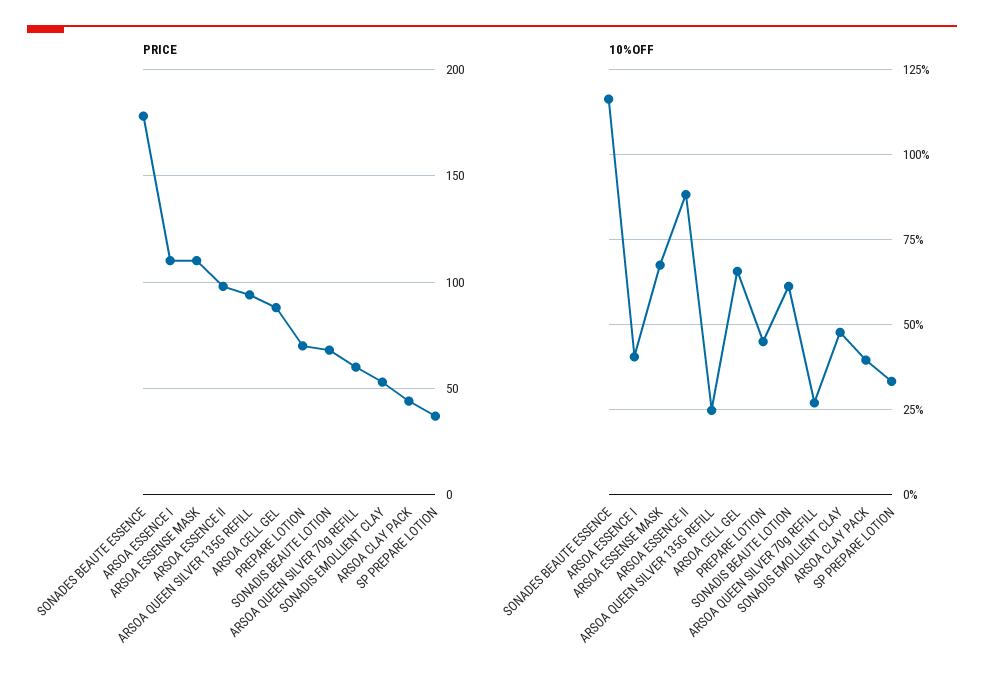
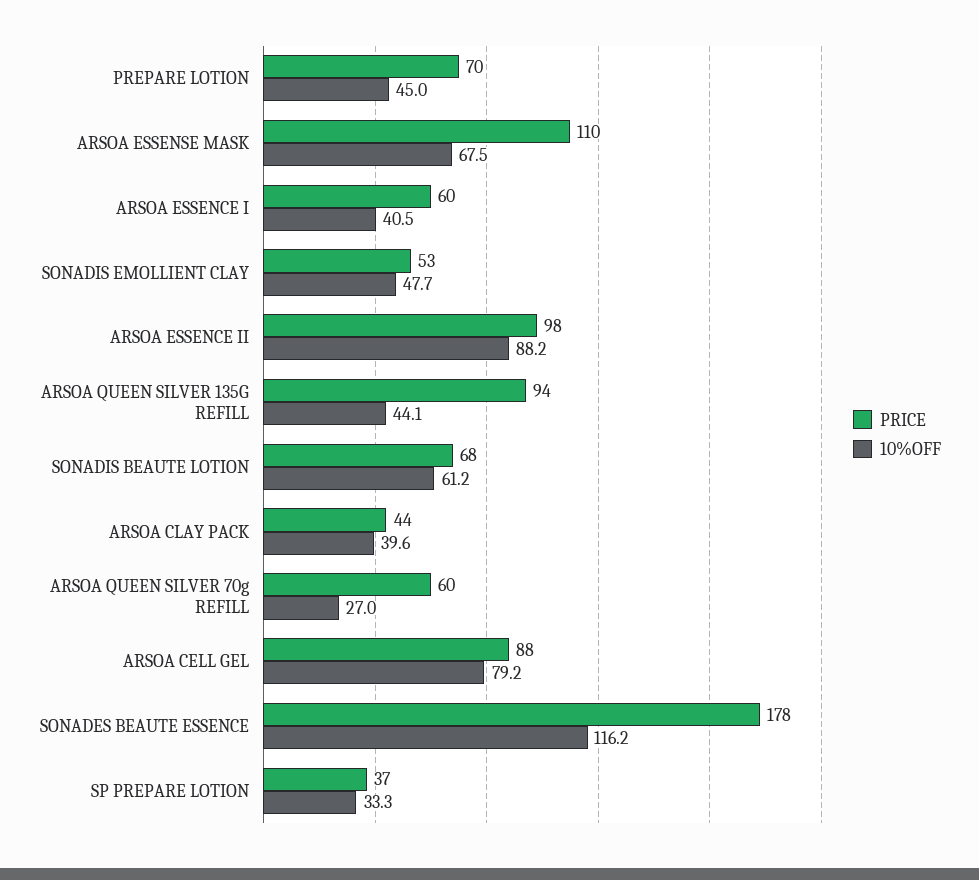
PRICE, ARSOA ESSENCE I: 110 -> 60
10%OFF, ARSOA QUEEN SILVER 135G REFILL: 25 -> 44.1
10%OFF, ARSOA CELL GEL: 65 -> 79.2

